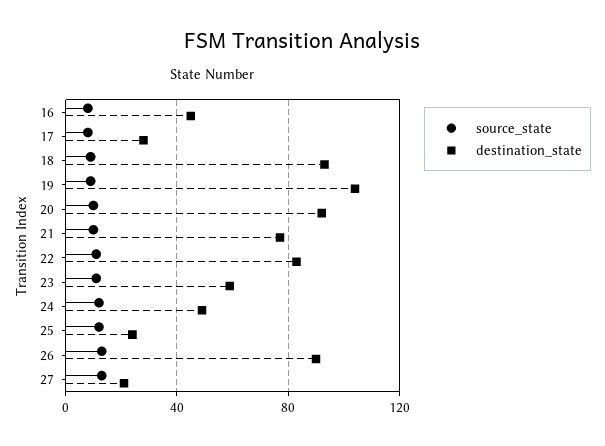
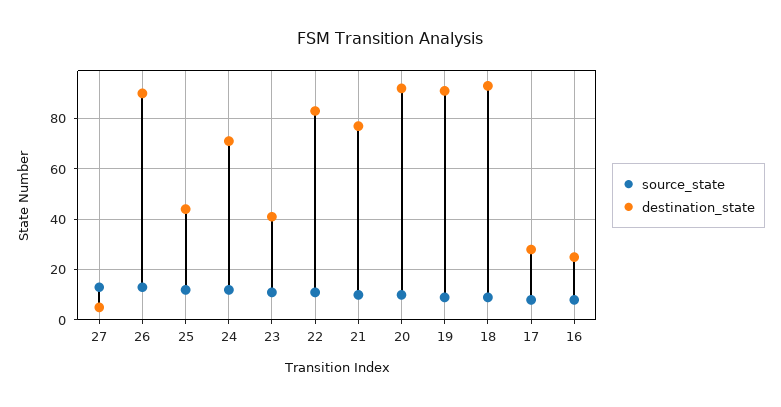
destination_state, 16: 45 -> 25
destination_state, 19: 105 -> 90
destination_state, 23: 60 -> 40
destination_state, 24: 50 -> 70
destination_state, 25: 25 -> 45
destination_state, 27: 20 -> 5

